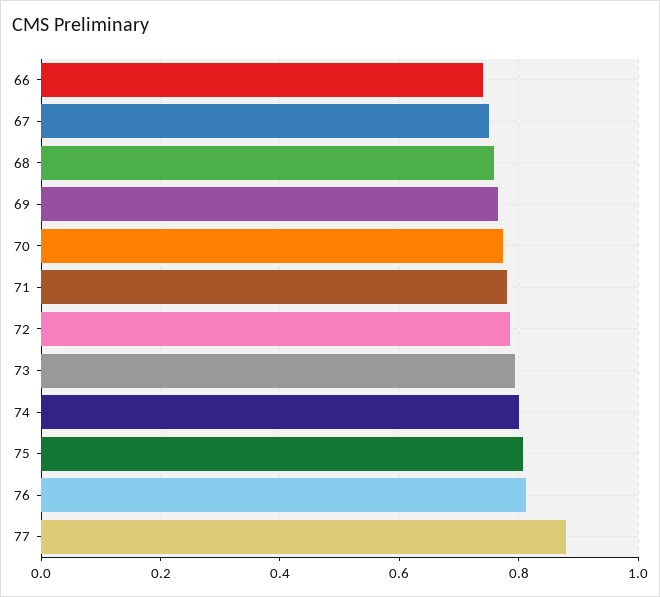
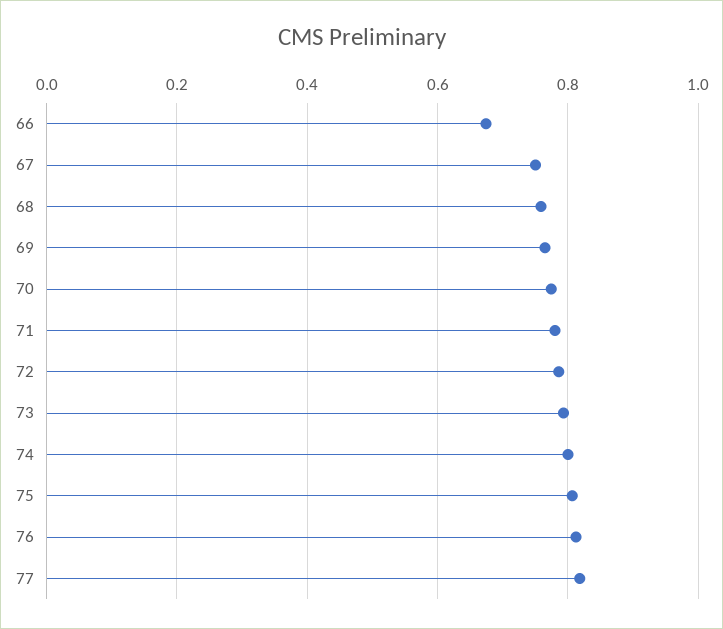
66: 0.74 -> 0.68
77: 0.88 -> 0.82

